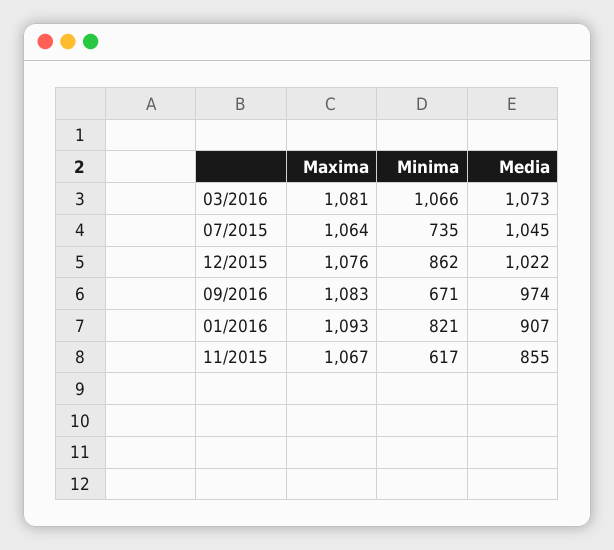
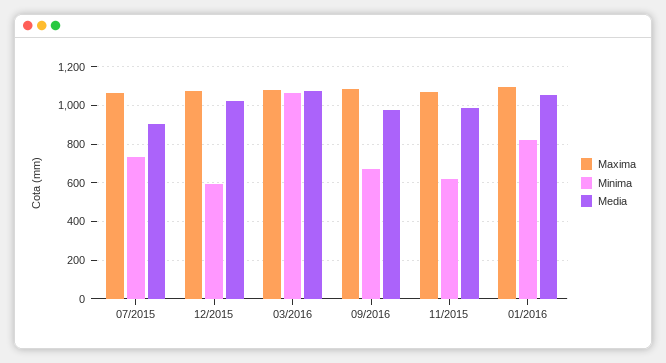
Media, 07/2015: 1045 -> 900
Minima, 12/2015: 862 -> 600
Media, 01/2016: 907 -> 1050
Media, 11/2015: 855 -> 1000

